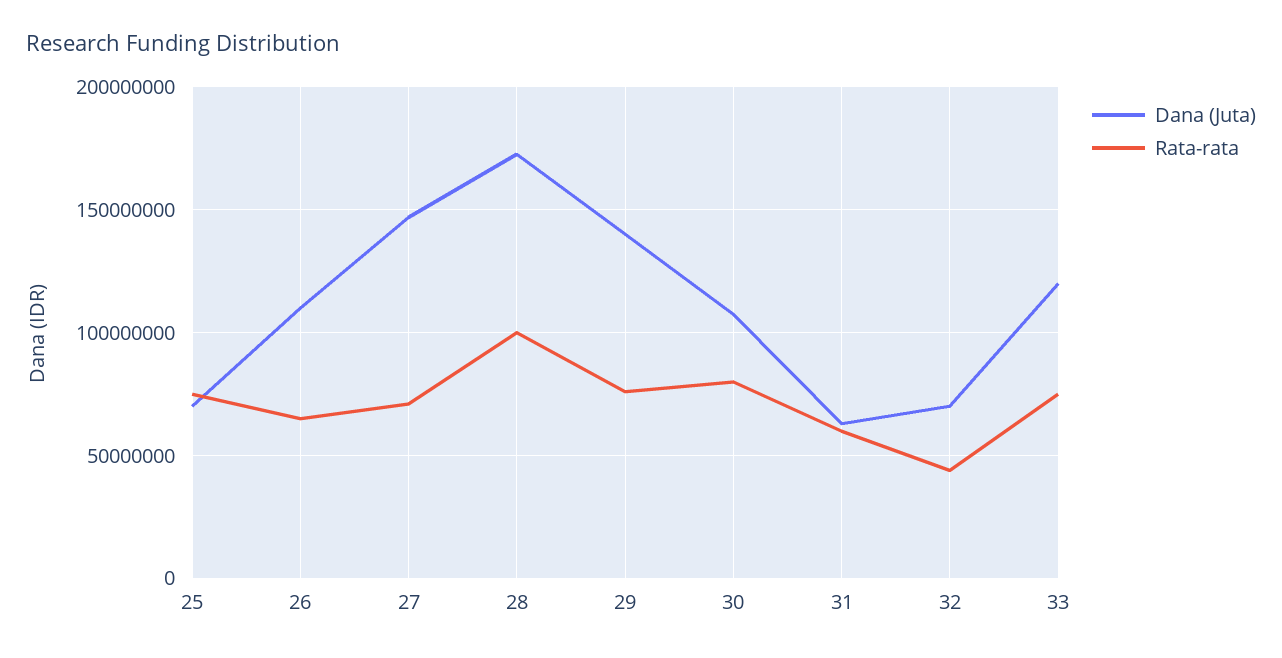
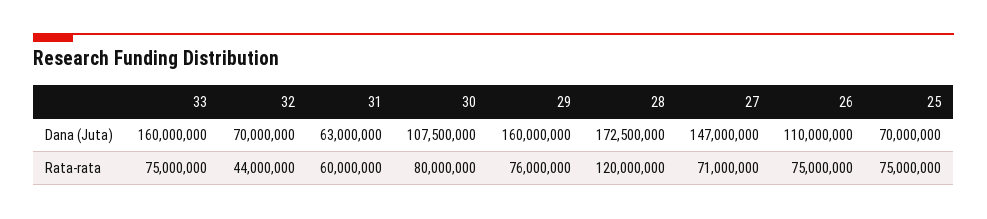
Rata-rata, 26: 65000000 -> 75000000
Rata-rata, 28: 100000000 -> 120000000
Dana (Juta), 29: 140000000 -> 160000000
Dana (Juta), 33: 120000000 -> 160000000

